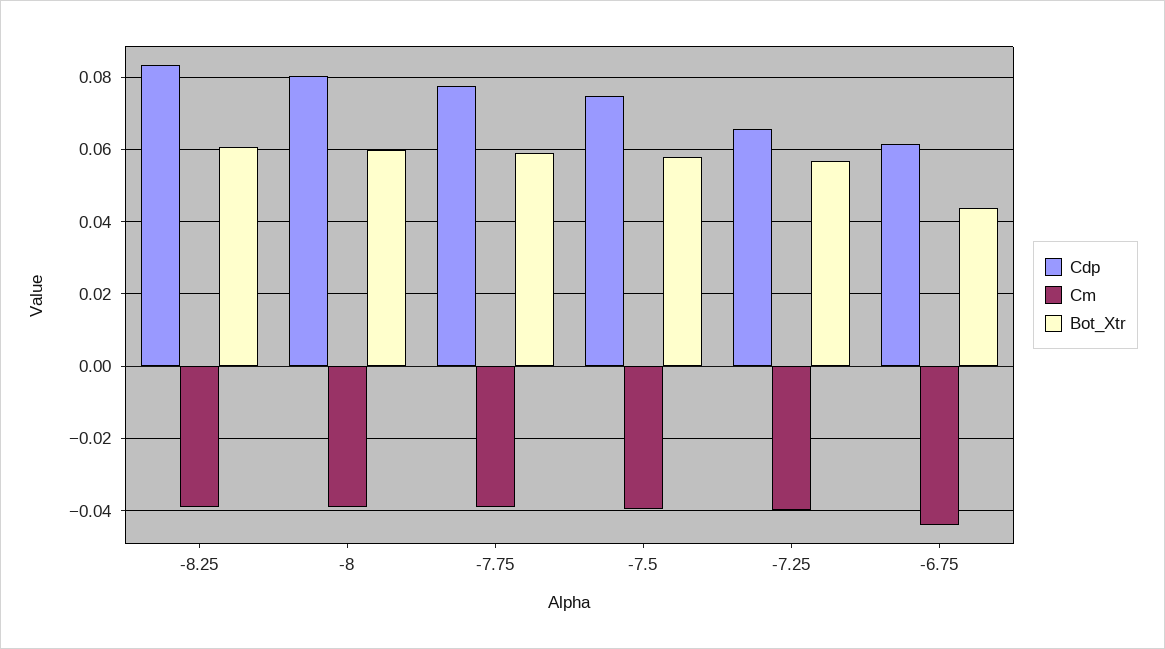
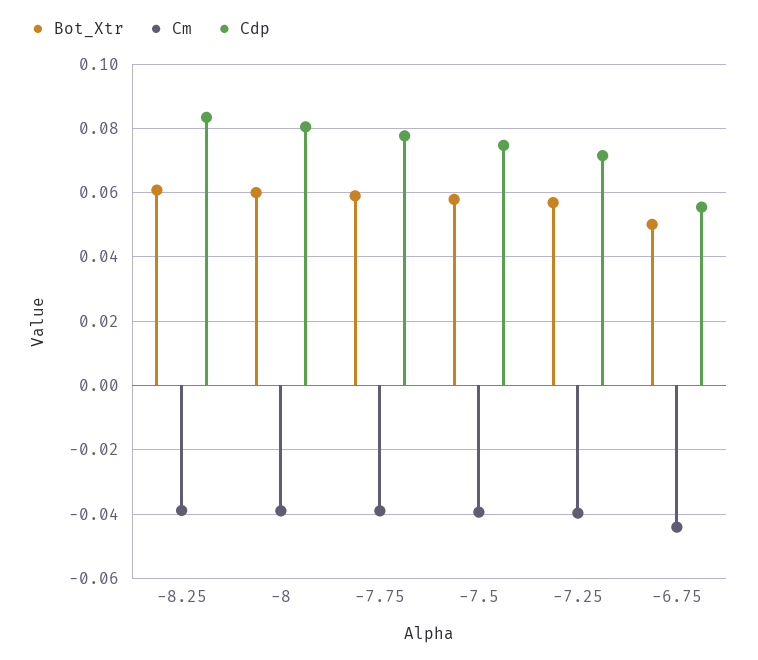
Cdp, -7.25: 0.066 -> 0.072
Cdp, -6.75: 0.062 -> 0.056
Bot_Xtr, -6.75: 0.044 -> 0.05

